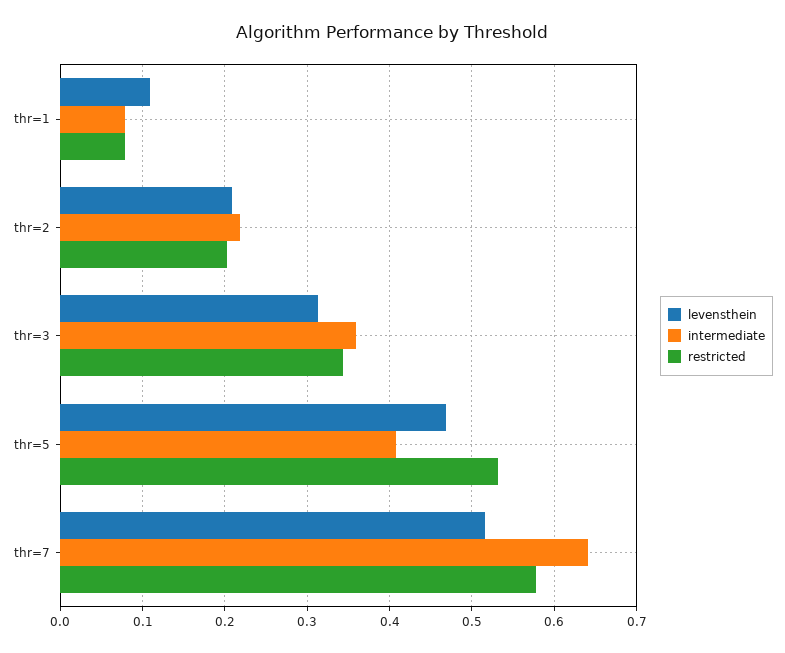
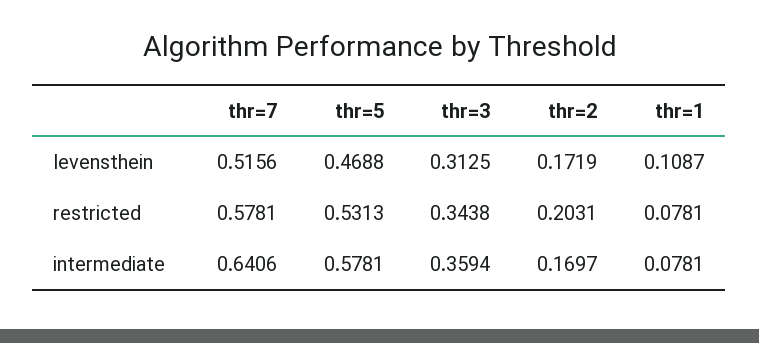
levensthein, thr=2: 0.21 -> 0.1719
intermediate, thr=2: 0.22 -> 0.1697
intermediate, thr=5: 0.41 -> 0.5781

